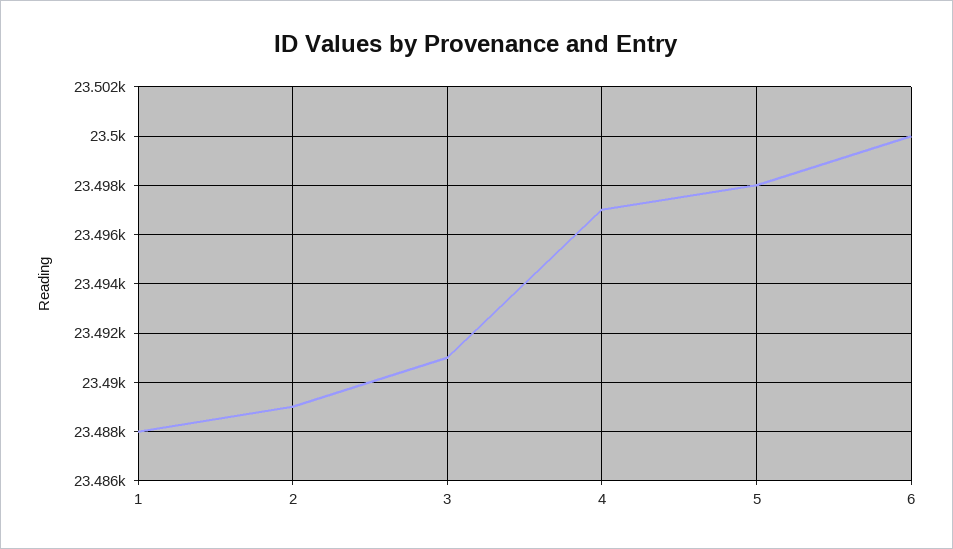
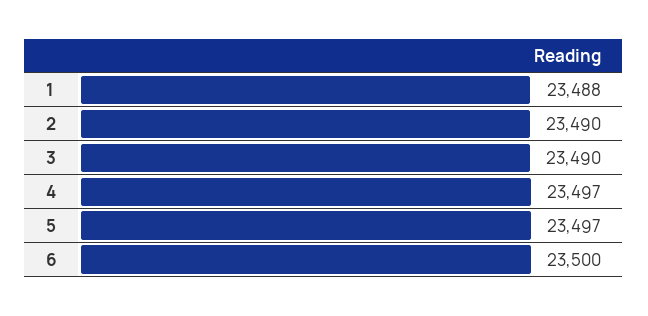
2: 23489 -> 23490
3: 23491 -> 23490
5: 23498 -> 23497

